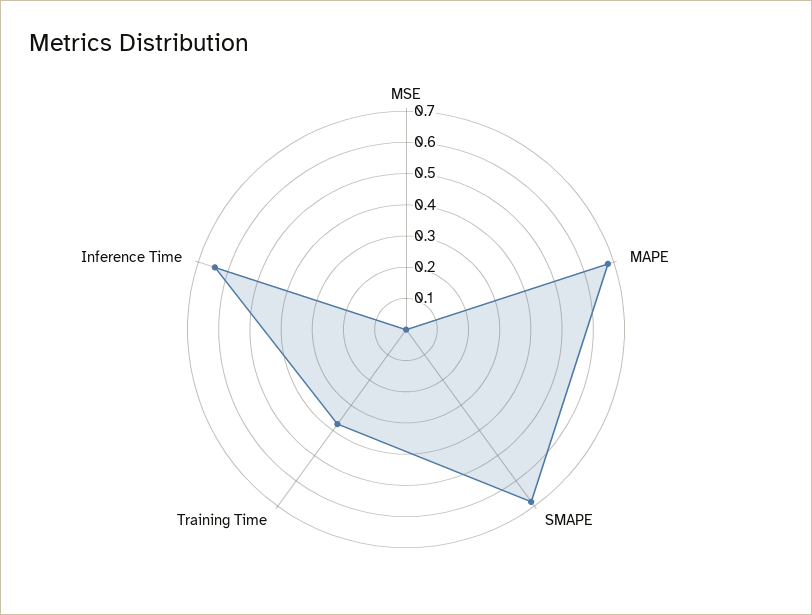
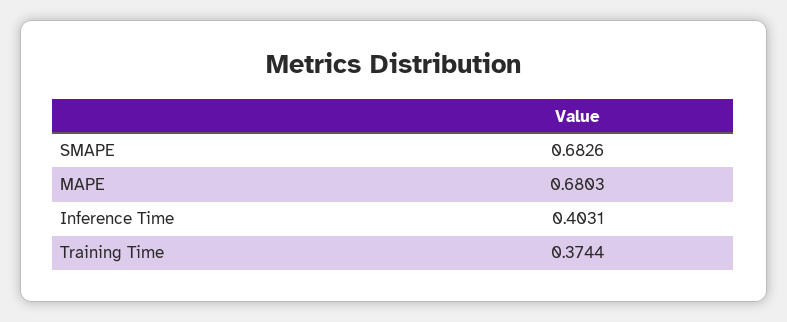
MSE: 0 -> none
Inference Time: 0.65 -> 0.4031

